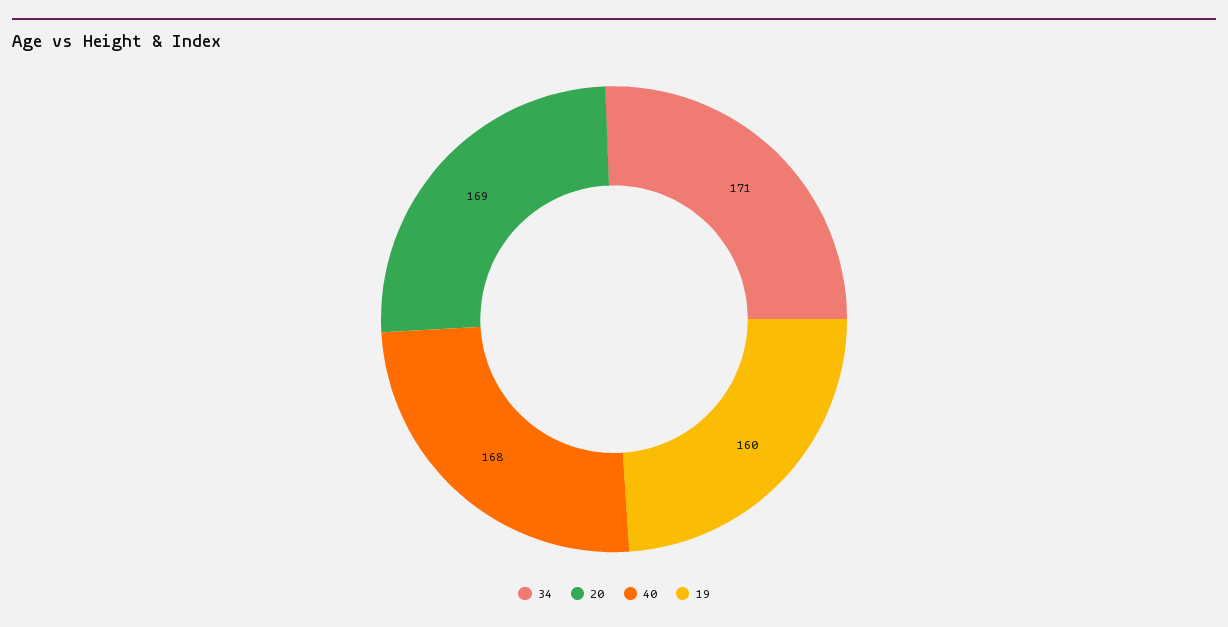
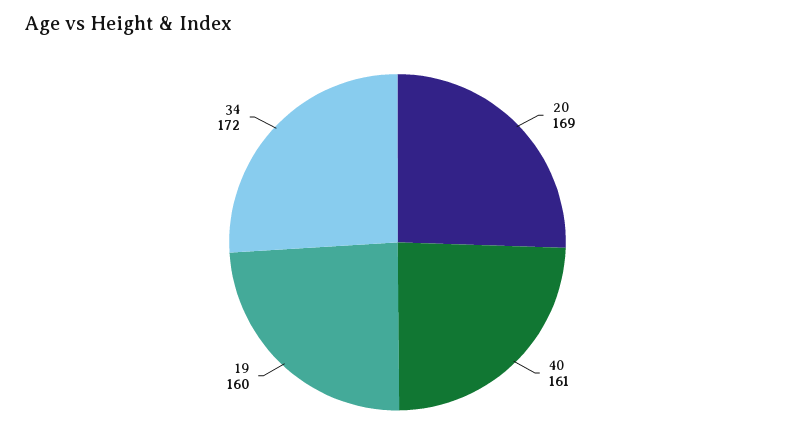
34: 171 -> 172
40: 168 -> 161

